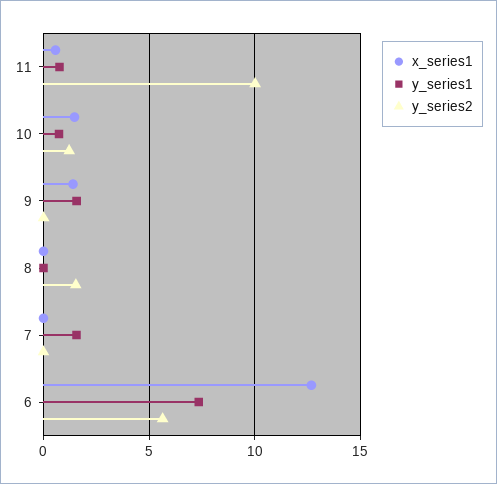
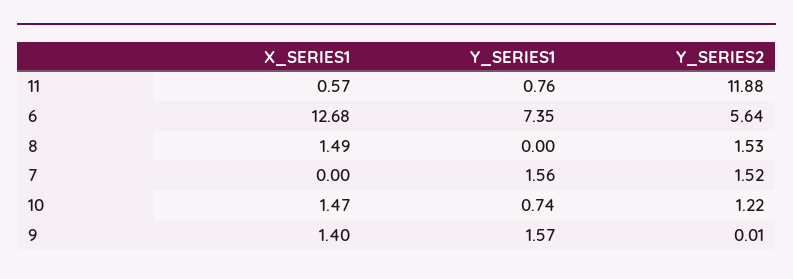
y_series2, 11: 10 -> 11.88
x_series1, 8: 0 -> 1.49
y_series2, 7: 0 -> 1.52

